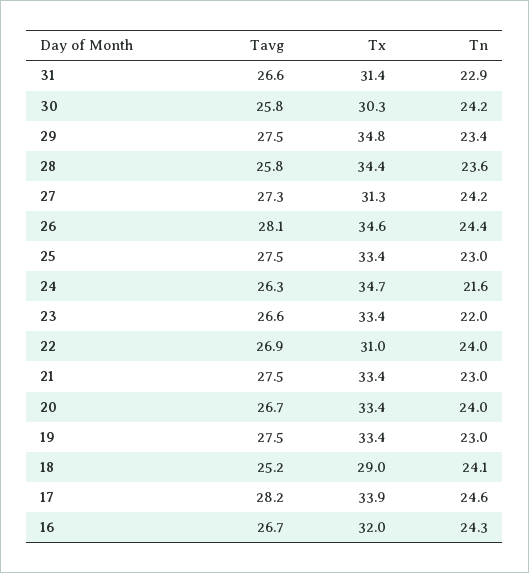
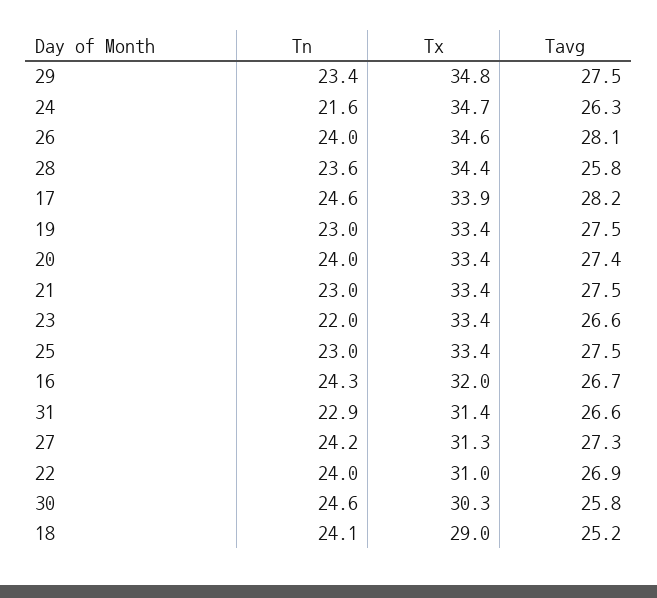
Tn, 30: 24.2 -> 24.6
Tn, 26: 24.4 -> 24
Tavg, 20: 26.7 -> 27.4

